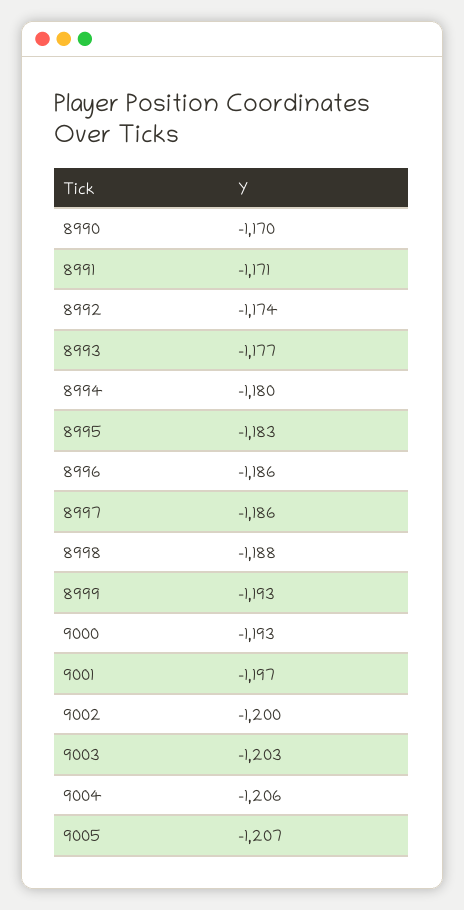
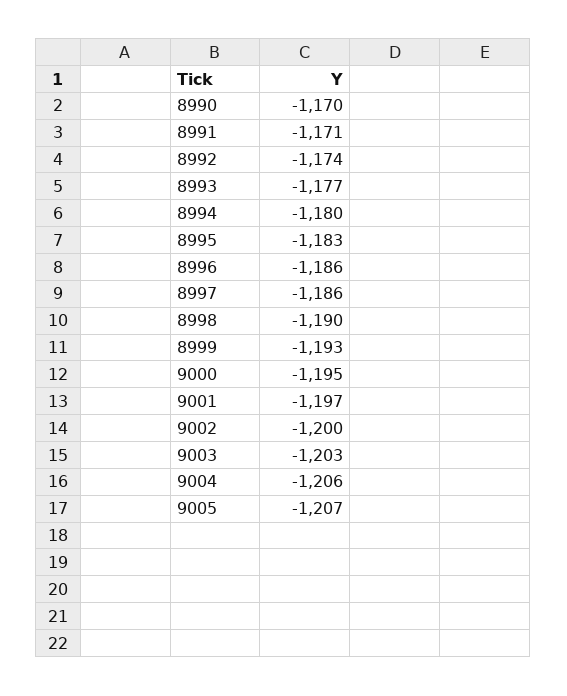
8998: -1188 -> -1190
9000: -1193 -> -1195

